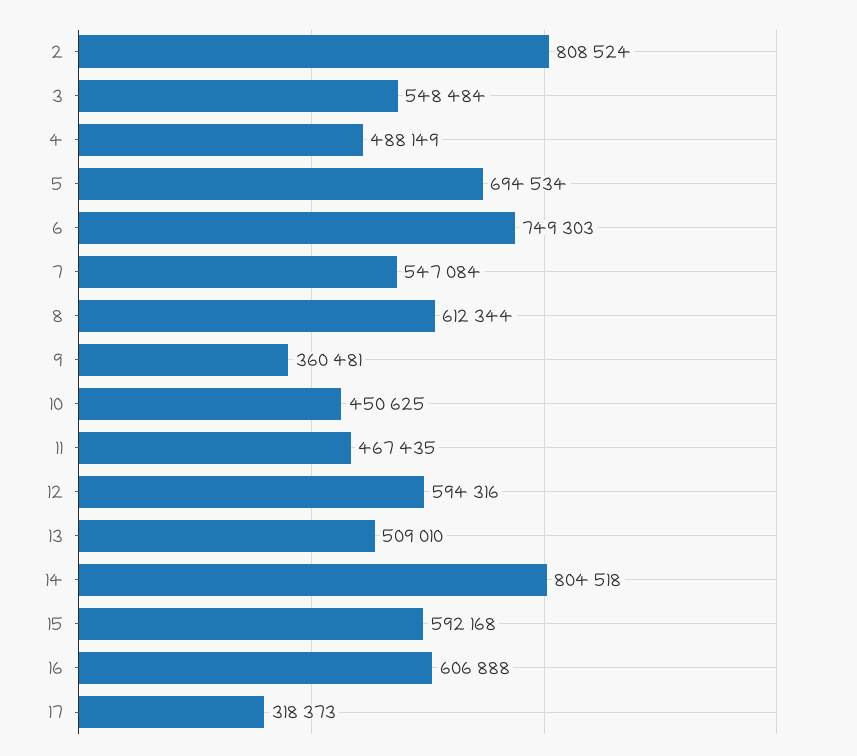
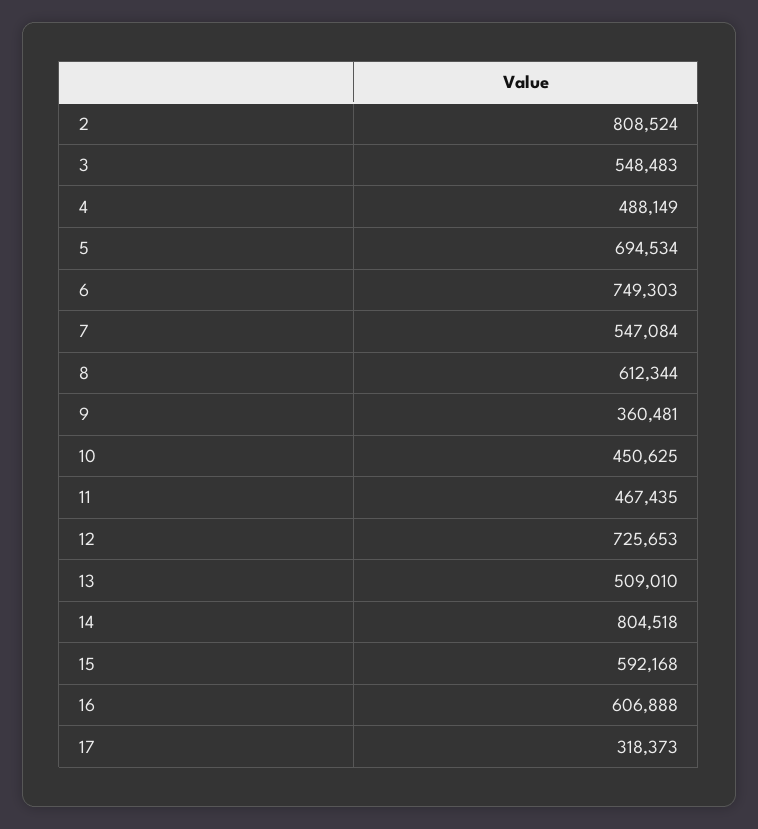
3: 548484 -> 548483
12: 594316 -> 725653

